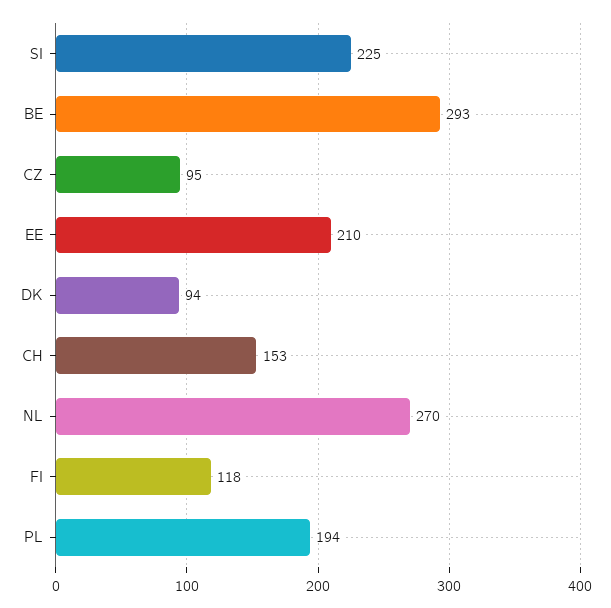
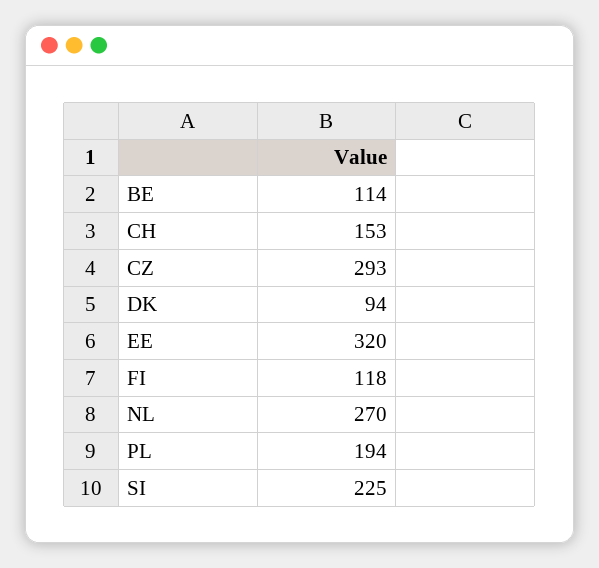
BE: 293 -> 114
CZ: 95 -> 293
EE: 210 -> 320

